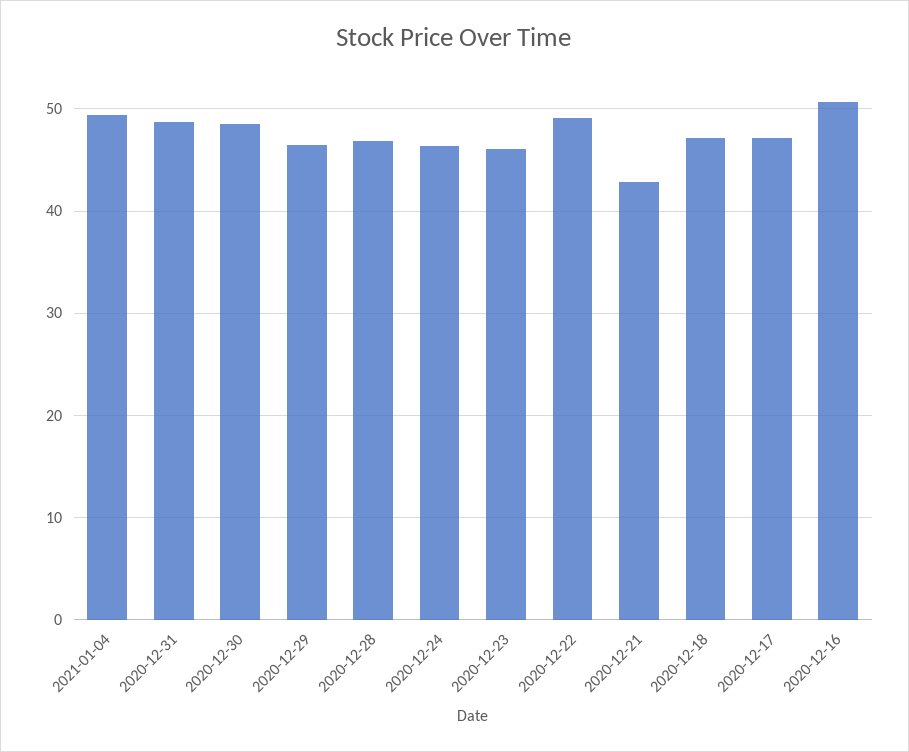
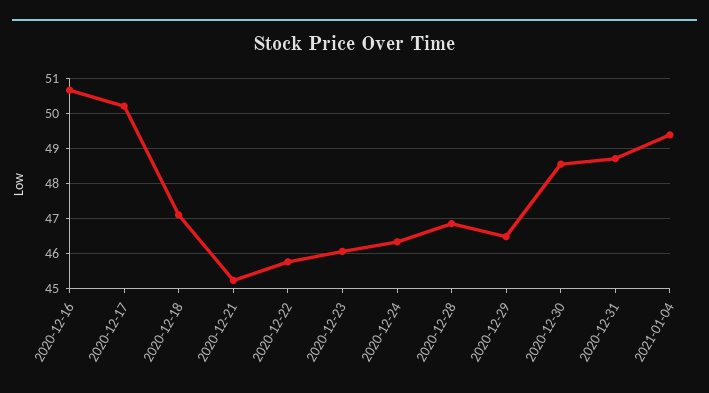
2020-12-22: 49 -> 45.8
2020-12-21: 43 -> 45.2
2020-12-17: 47 -> 50.2

